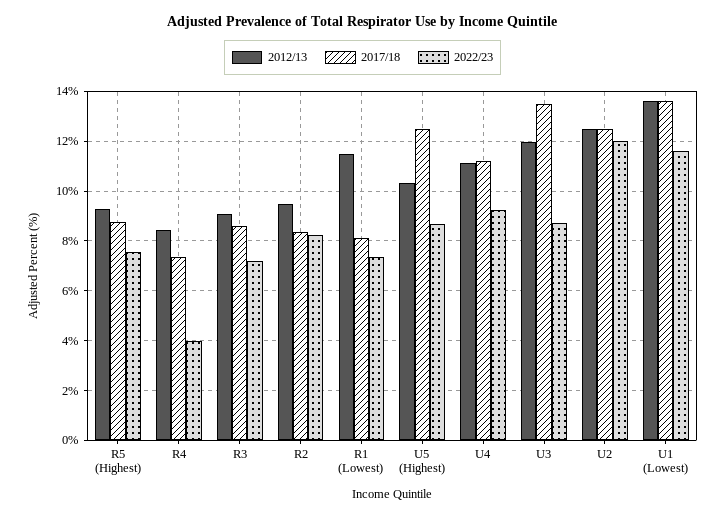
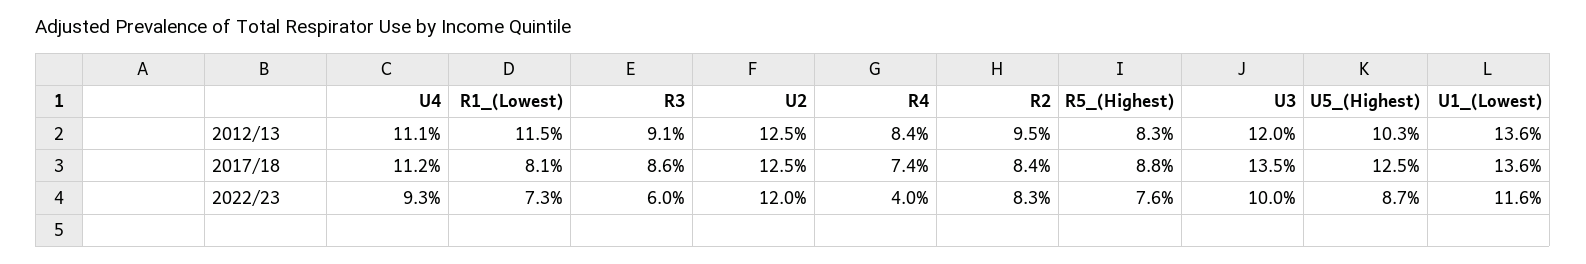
2012/13, R5 (Highest): 9.25 -> 8.3
2022/23, R3: 7.25 -> 6
2022/23, U3: 8.75 -> 10

